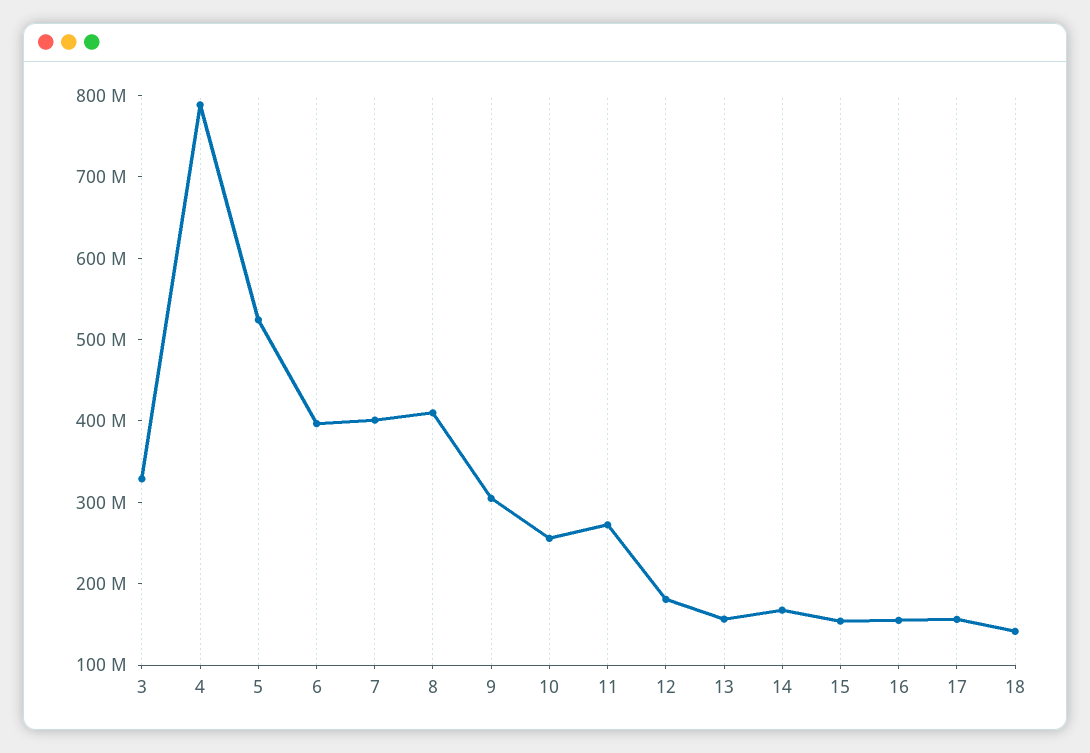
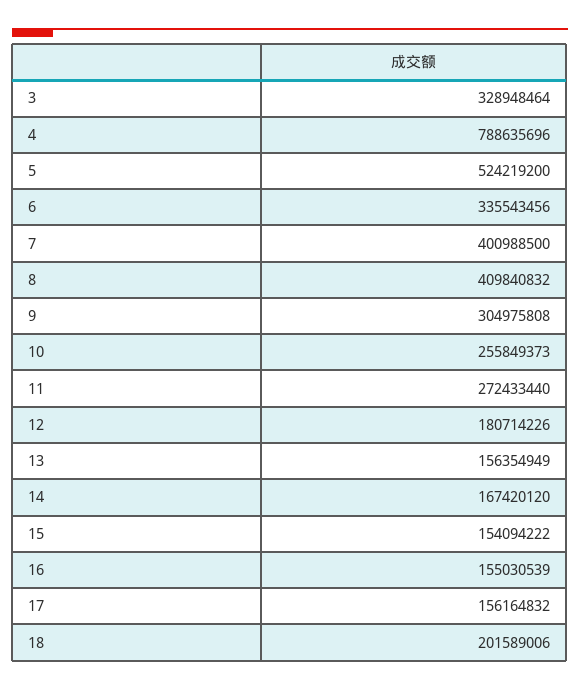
6: 400000000 -> 335543456
18: 140000000 -> 201589006

